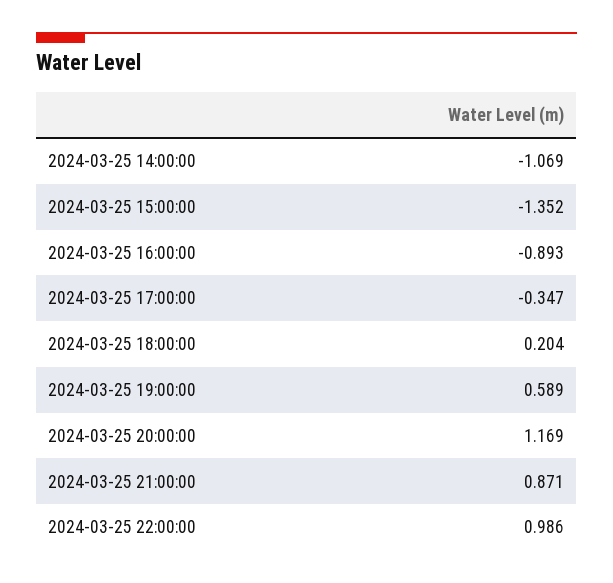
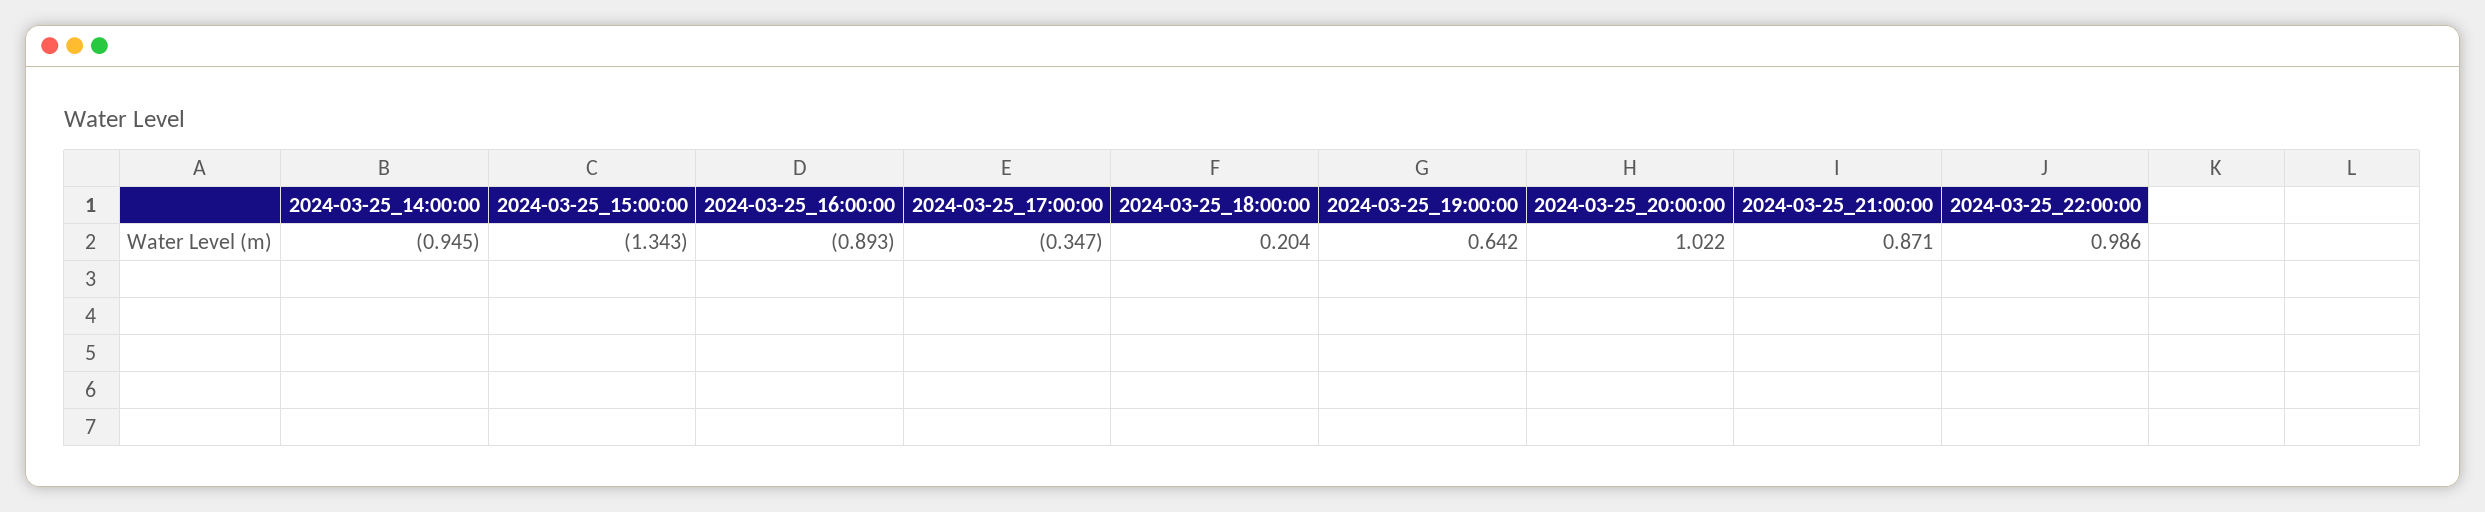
2024-03-25 14:00:00: -1.069 -> -0.945
2024-03-25 15:00:00: -1.352 -> -1.343
2024-03-25 19:00:00: 0.589 -> 0.642
2024-03-25 20:00:00: 1.169 -> 1.022

